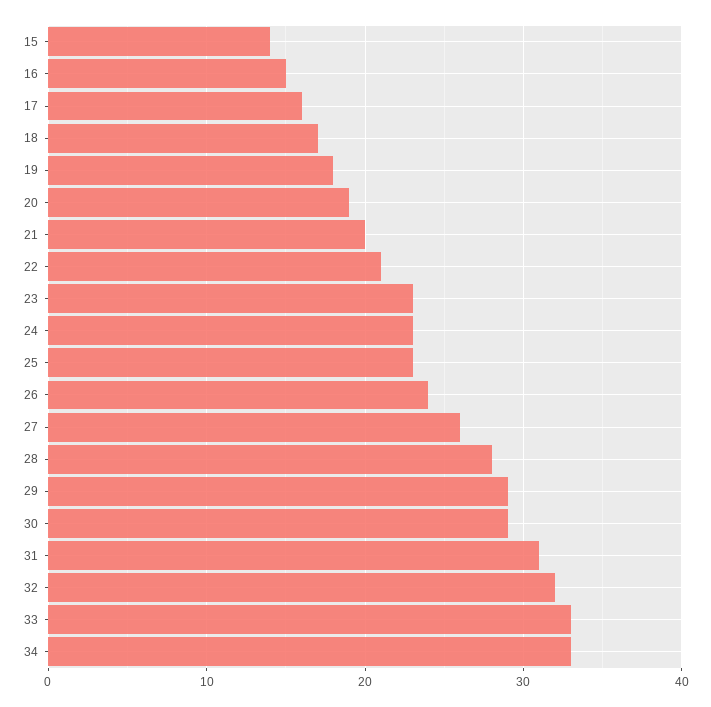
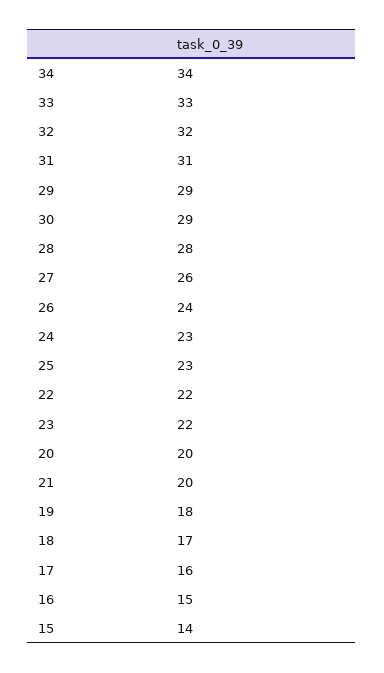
20: 19 -> 20
22: 21 -> 22
23: 23 -> 22
34: 33 -> 34

